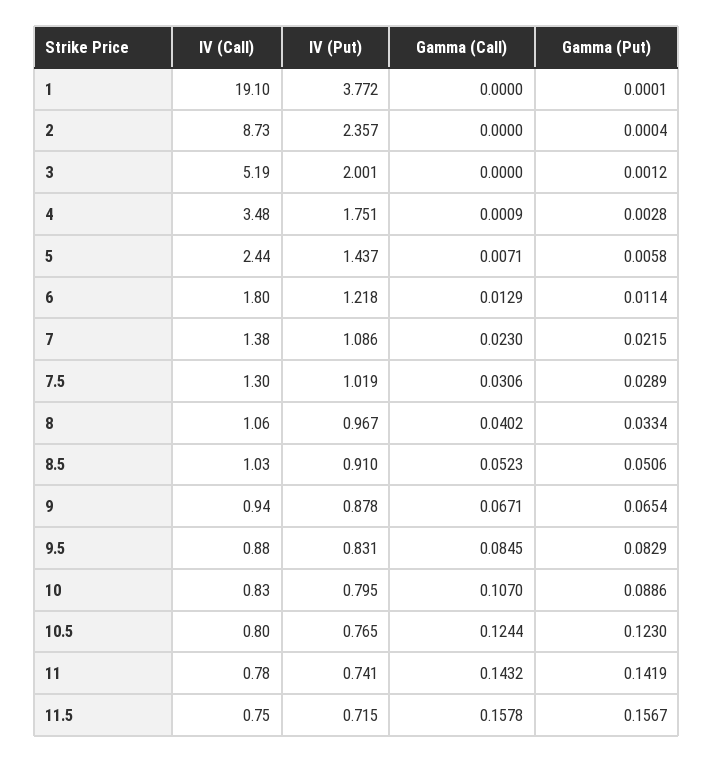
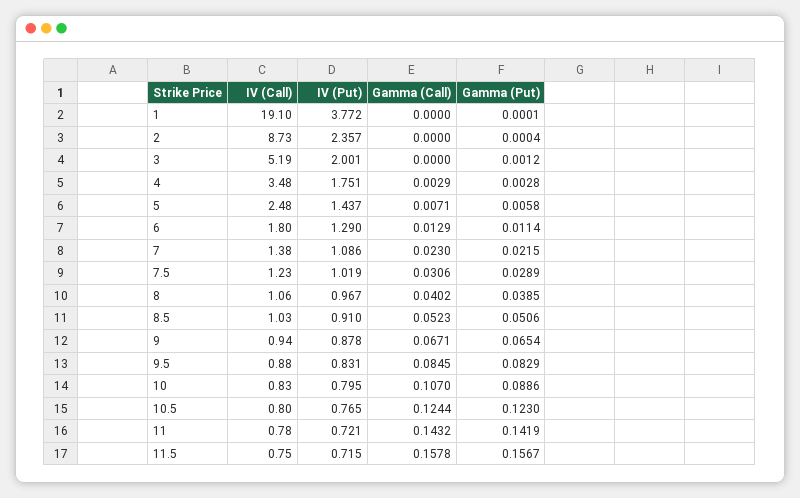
Gamma (Call), 4: 0.0009 -> 0.0029
IV (Call), 5: 2.44 -> 2.48
IV (Put), 6: 1.218 -> 1.29
IV (Call), 7.5: 1.3 -> 1.23
Gamma (Put), 8: 0.0334 -> 0.0385
IV (Put), 11: 0.741 -> 0.721

